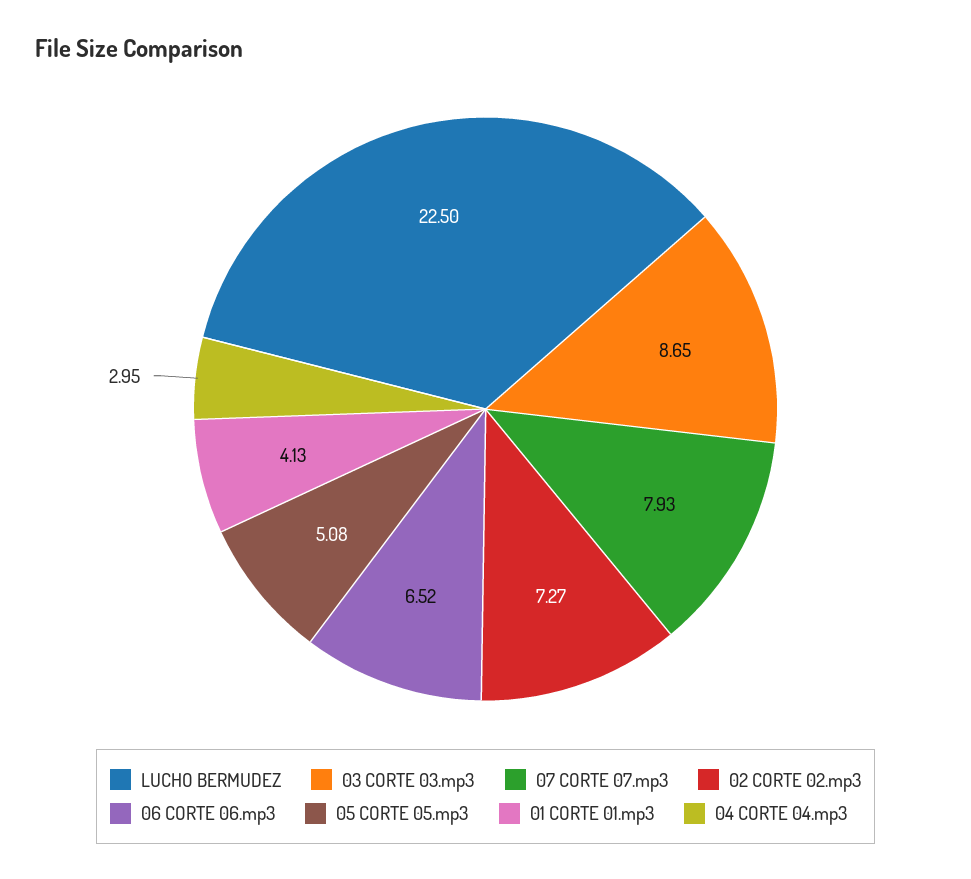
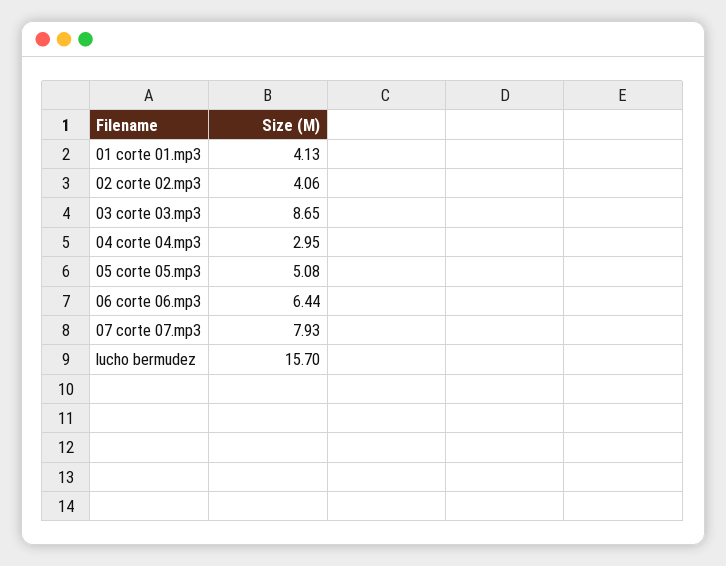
LUCHO BERMUDEZ: 22.5 -> 15.7
02 CORTE 02.mp3: 7.27 -> 4.06
06 CORTE 06.mp3: 6.52 -> 6.44

